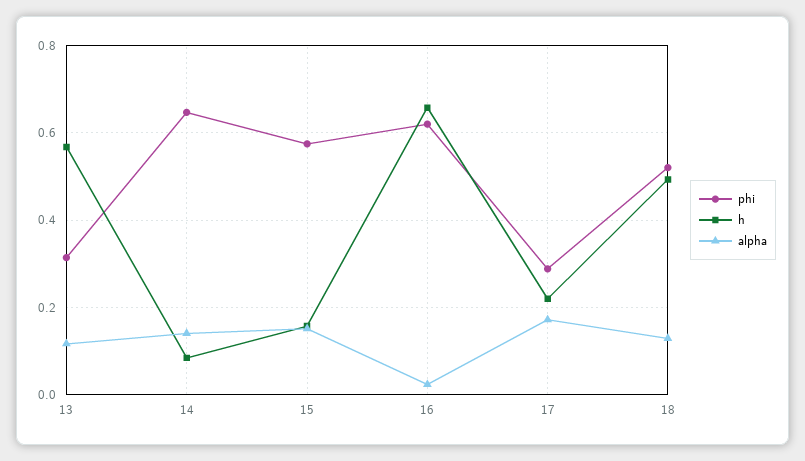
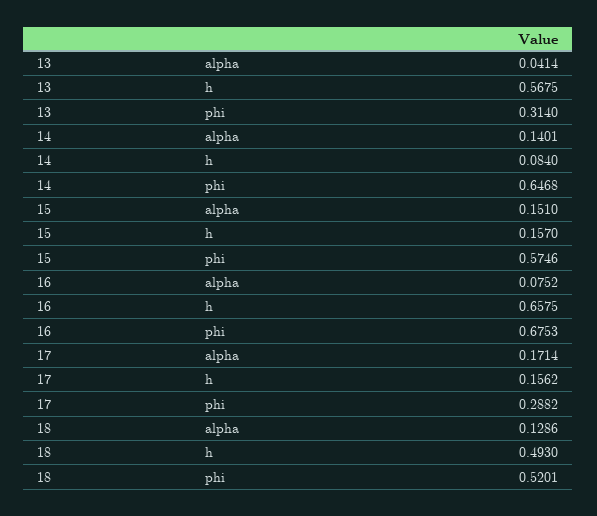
alpha, 13: 0.12 -> 0.0414
phi, 16: 0.62 -> 0.6753
alpha, 16: 0.02 -> 0.0752
h, 17: 0.22 -> 0.1562

